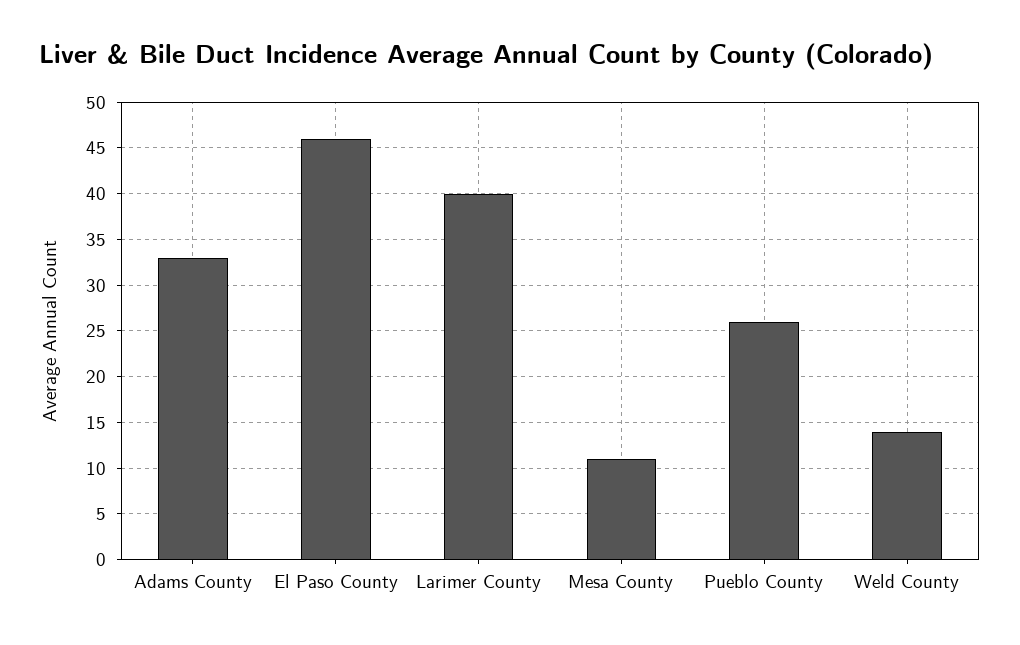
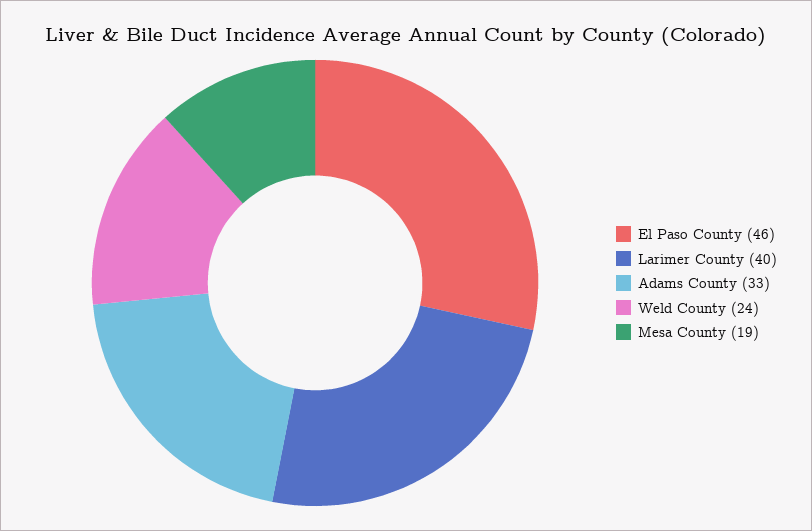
Mesa County: 11 -> 19
Pueblo County: 26 -> none
Weld County: 14 -> 24

